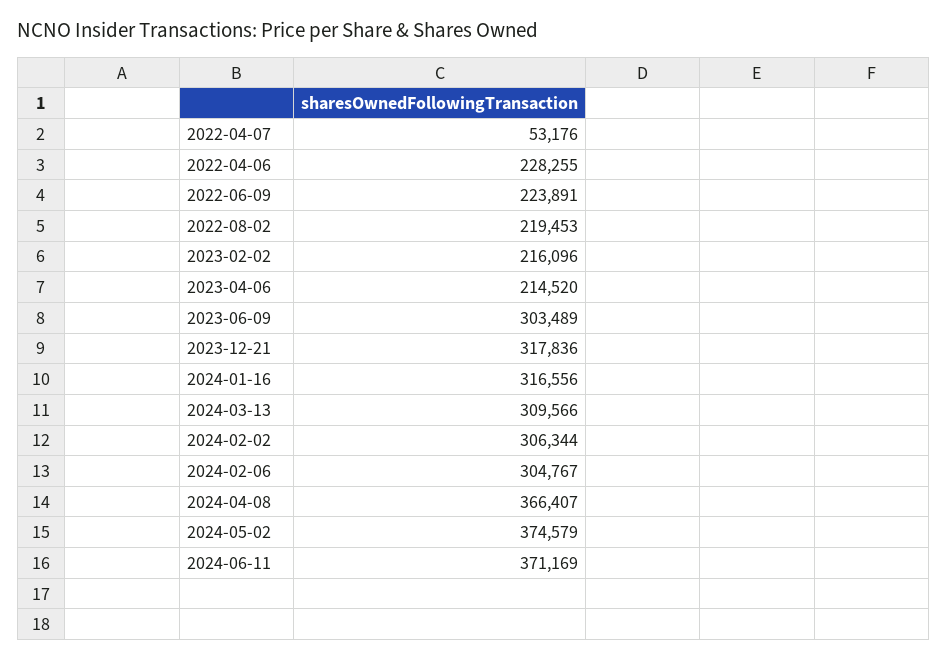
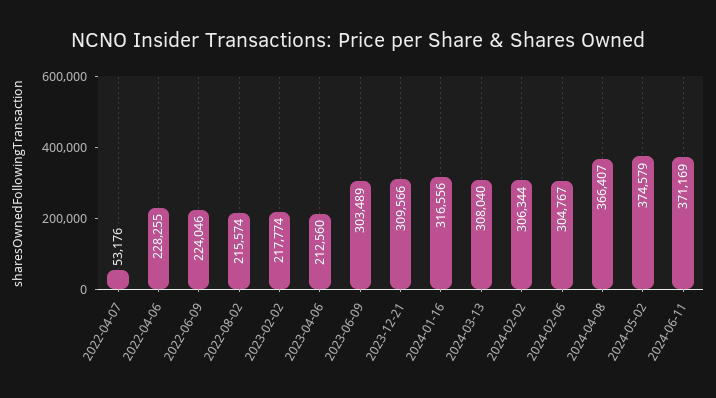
2022-06-09: 223891 -> 224046
2022-08-02: 219453 -> 215574
2023-02-02: 216096 -> 217774
2023-04-06: 214520 -> 212560
2023-12-21: 317836 -> 309566
2024-03-13: 309566 -> 308040

